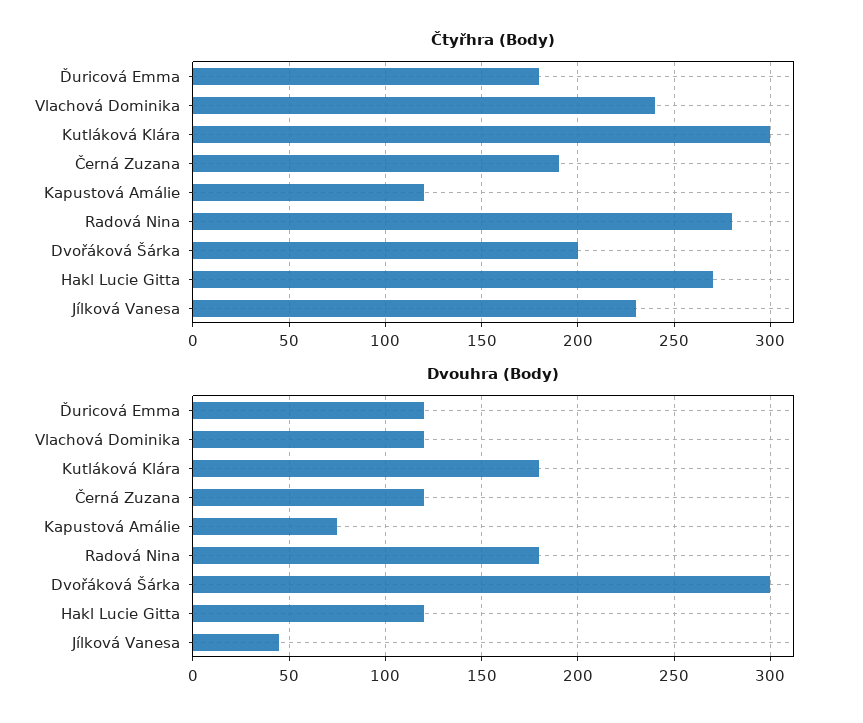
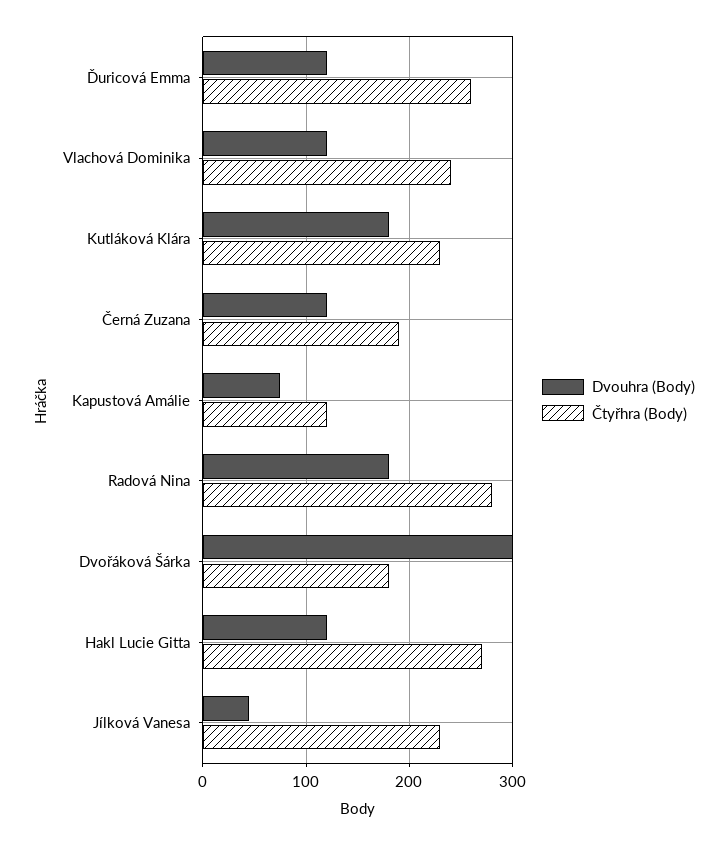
Čtyřhra (Body), Ďuricová Emma: 180 -> 260
Čtyřhra (Body), Kutláková Klára: 300 -> 230
Čtyřhra (Body), Dvořáková Šárka: 200 -> 180

